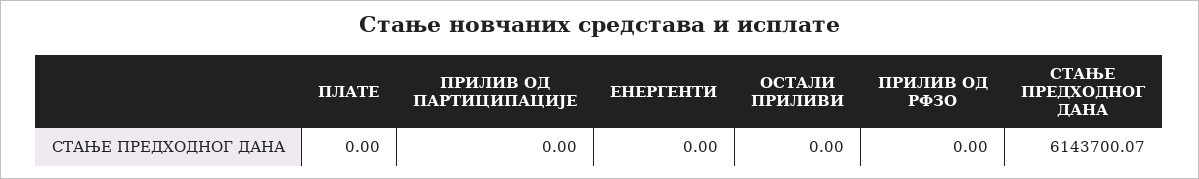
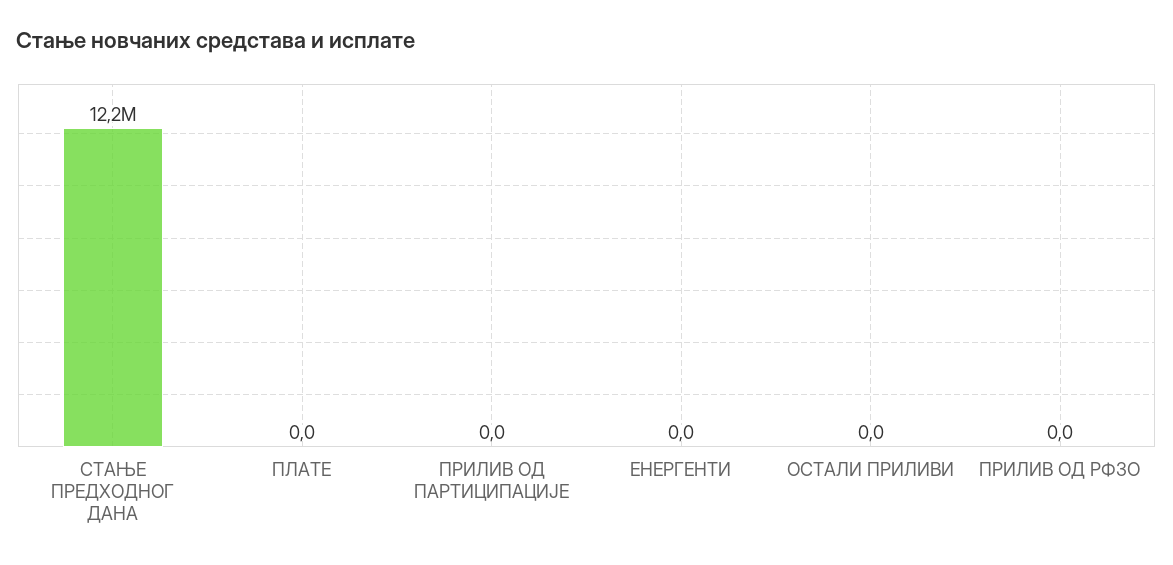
СТАЊЕ ПРЕДХОДНОГ ДАНА: 6143700.07 -> 12200000

